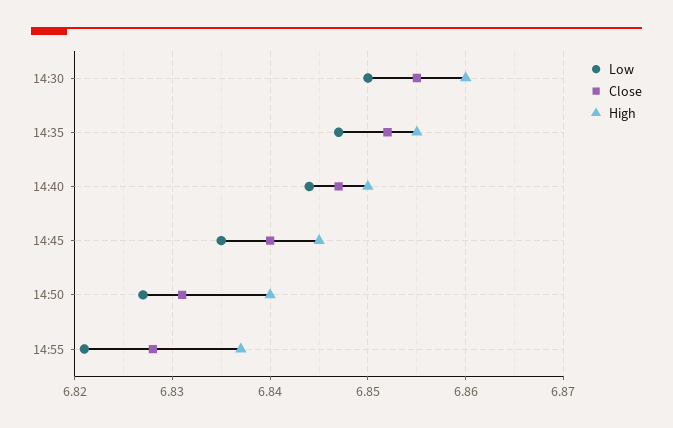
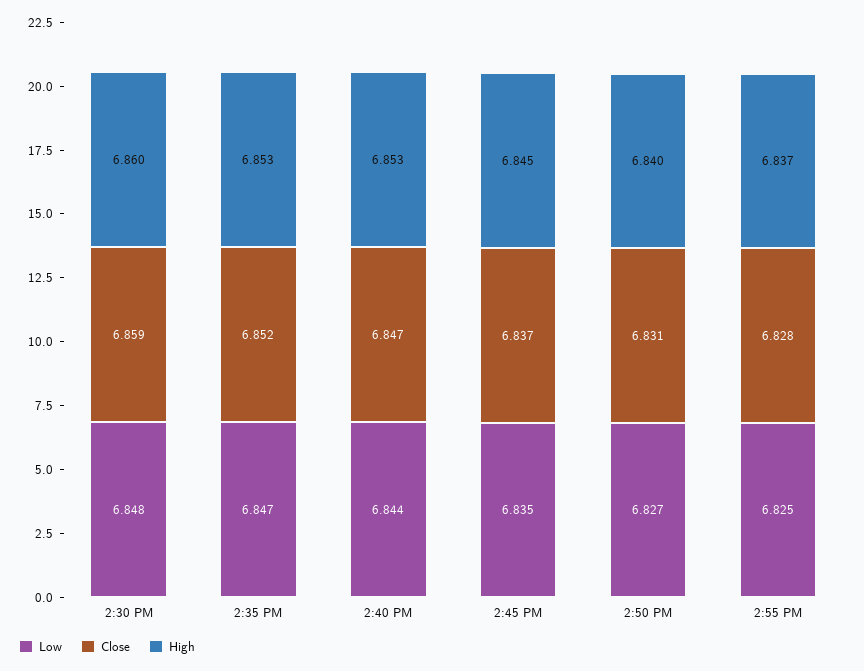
Low, 14:30: 6.85 -> 6.848
Close, 14:30: 6.855 -> 6.859
High, 14:35: 6.855 -> 6.853
High, 14:40: 6.85 -> 6.853
Close, 14:45: 6.84 -> 6.837
Low, 14:55: 6.821 -> 6.825

